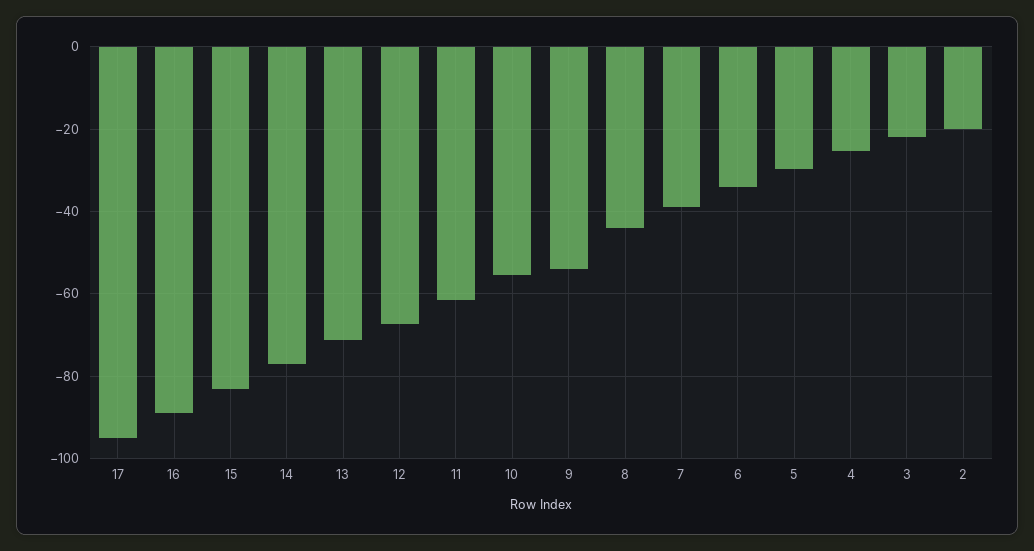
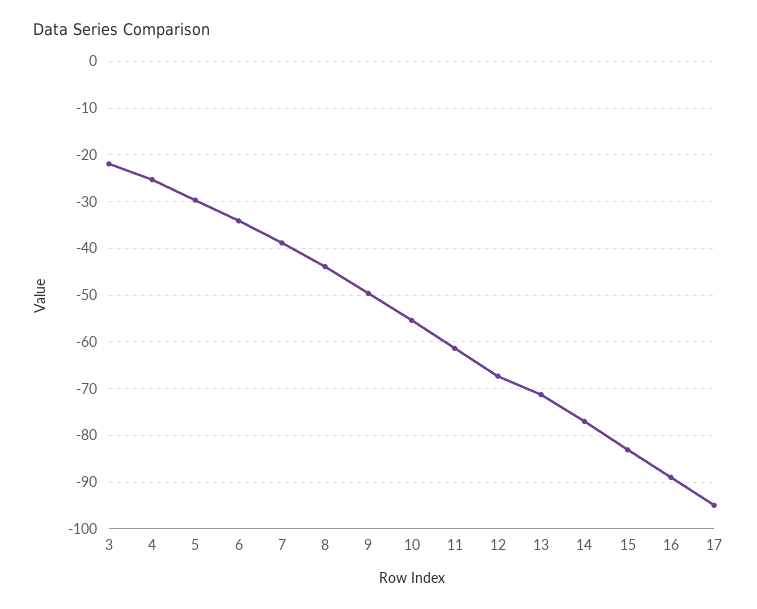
9: -54 -> -50
2: -20 -> none

